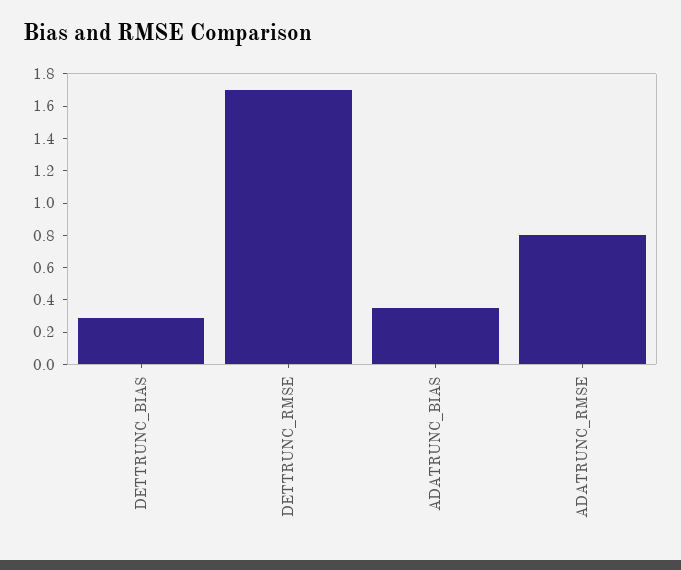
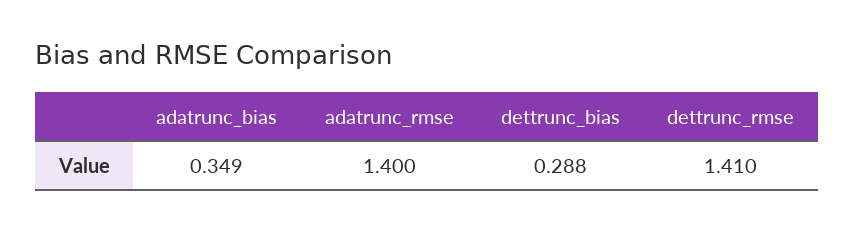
DETTRUNC_RMSE: 1.7 -> 1.41
ADATRUNC_RMSE: 0.8 -> 1.4

